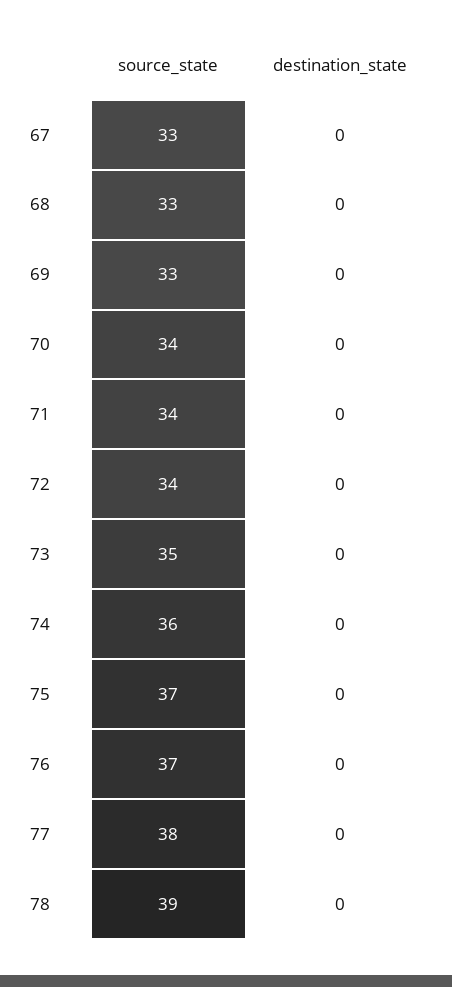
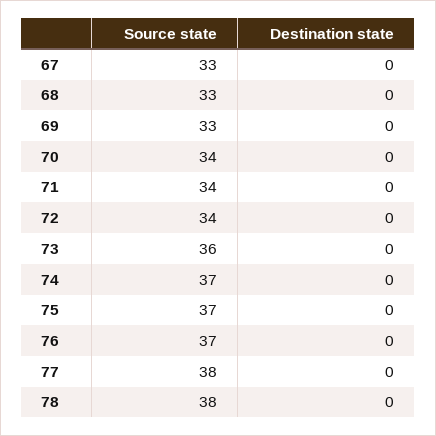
source_state, 73: 35 -> 36
source_state, 74: 36 -> 37
source_state, 78: 39 -> 38

